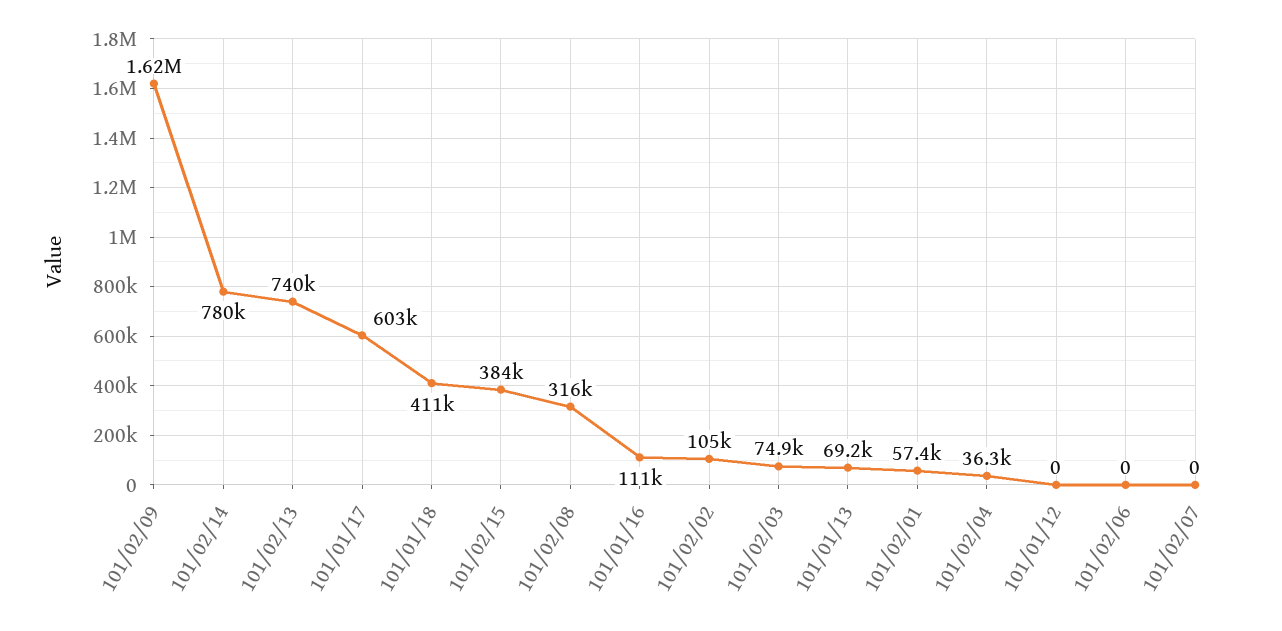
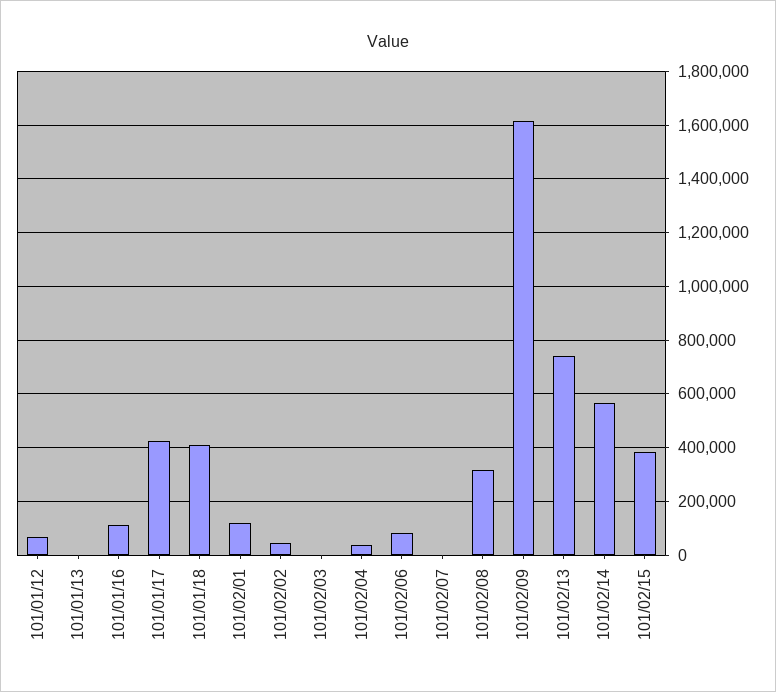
101/02/14: 780000 -> 575000
101/01/17: 603000 -> 425000
101/02/02: 105000 -> 50000
101/02/03: 74900 -> 0
101/01/13: 69200 -> 0
101/02/01: 57400 -> 125000
101/01/12: 0 -> 75000
101/02/06: 0 -> 75000

